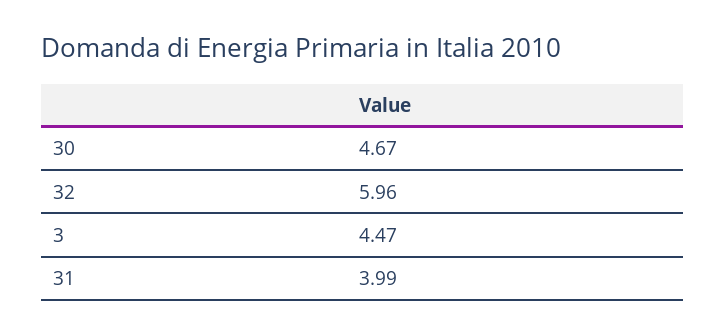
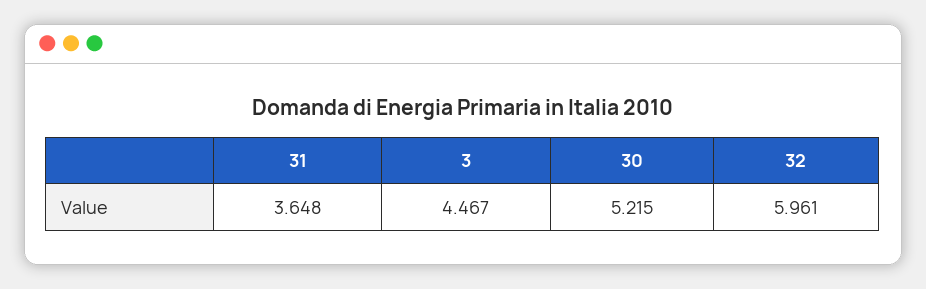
30: 4.67 -> 5.215
31: 3.99 -> 3.648

